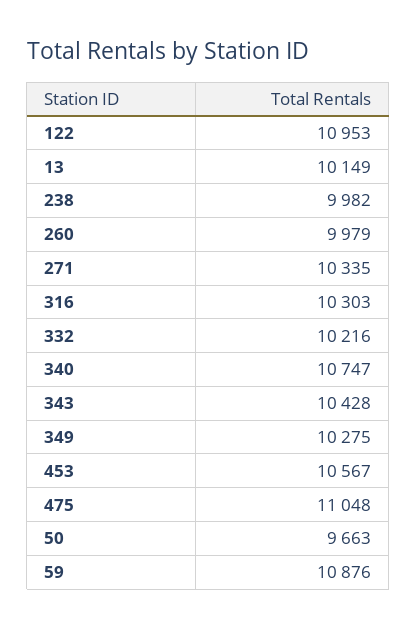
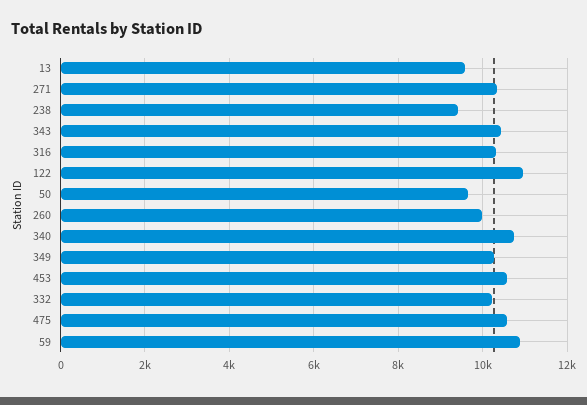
13: 10149 -> 9600
238: 9982 -> 9400
475: 11048 -> 10600

